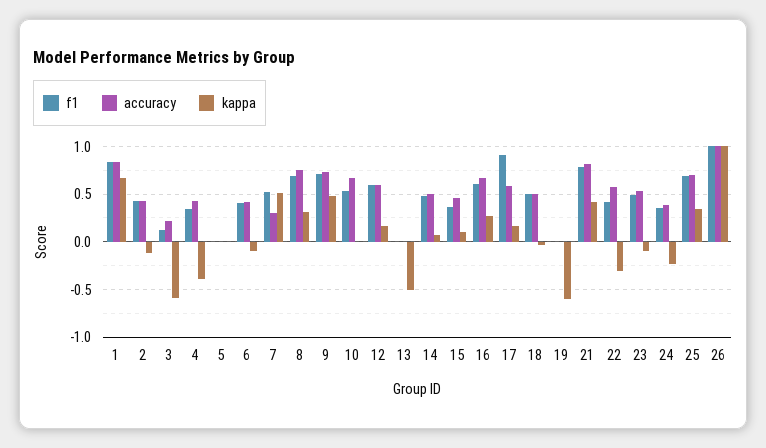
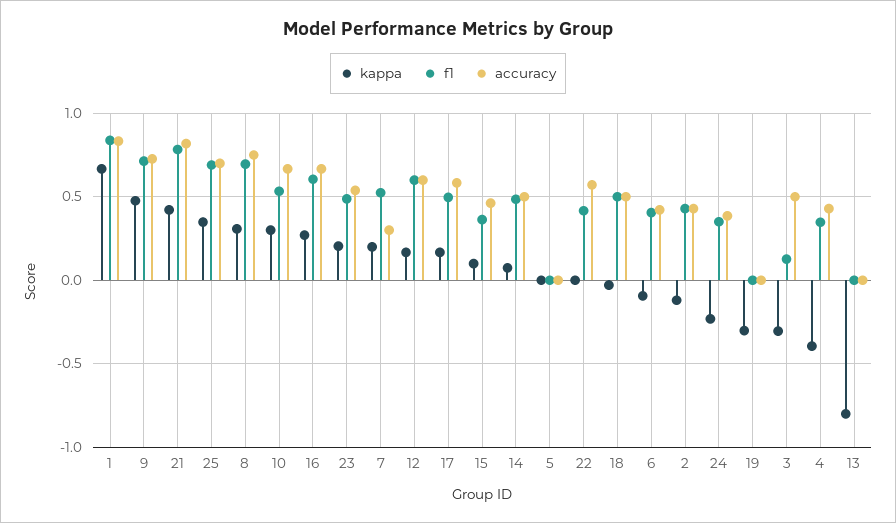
accuracy, 3: 0.2 -> 0.5
kappa, 3: -0.6 -> -0.3
kappa, 7: 0.5 -> 0.2
kappa, 10: 0 -> 0.3
kappa, 13: -0.5 -> -0.8
f1, 17: 0.9 -> 0.5
kappa, 19: -0.6 -> -0.3
kappa, 22: -0.3 -> 0
kappa, 23: -0.1 -> 0.2
f1, 26: 1 -> none
accuracy, 26: 1 -> none
kappa, 26: 1 -> none

